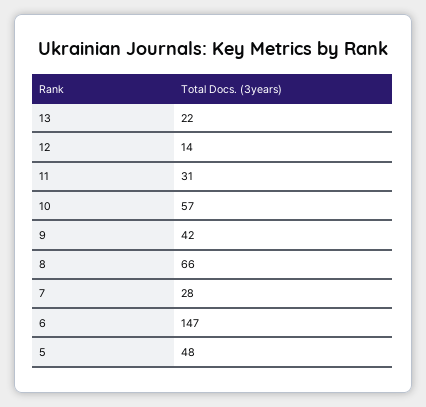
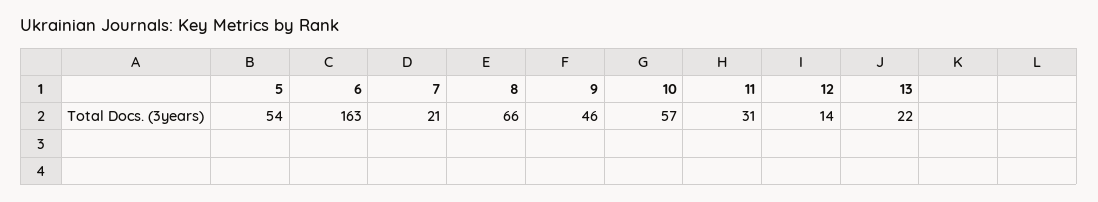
9: 42 -> 46
7: 28 -> 21
6: 147 -> 163
5: 48 -> 54

